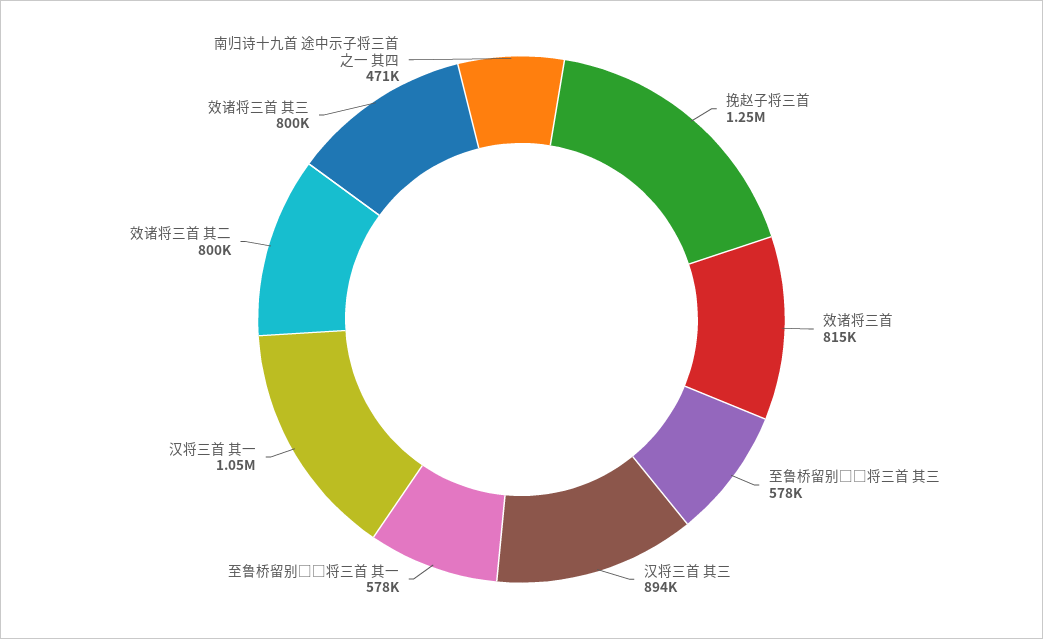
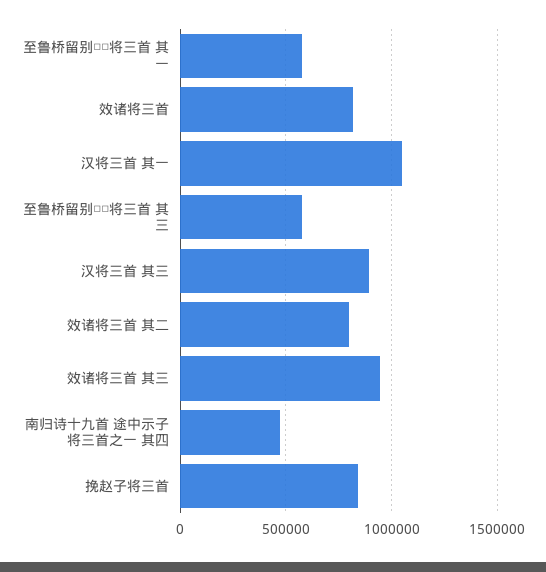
挽赵子将三首: 1250000 -> 850000
效诸将三首 其三: 800000 -> 950000

